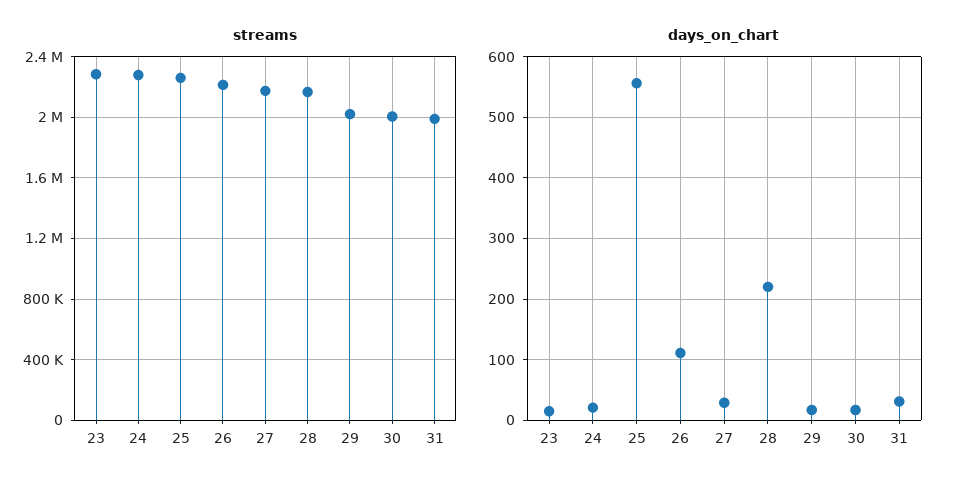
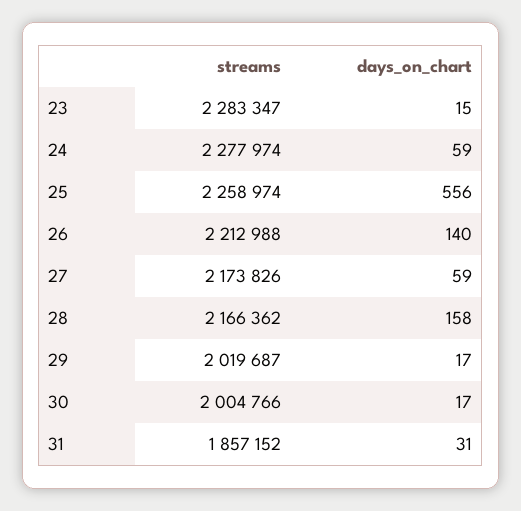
streams, 31: 2000000 -> 1857152
days_on_chart, 24: 20 -> 59
days_on_chart, 26: 110 -> 140
days_on_chart, 27: 30 -> 59
days_on_chart, 28: 220 -> 158

